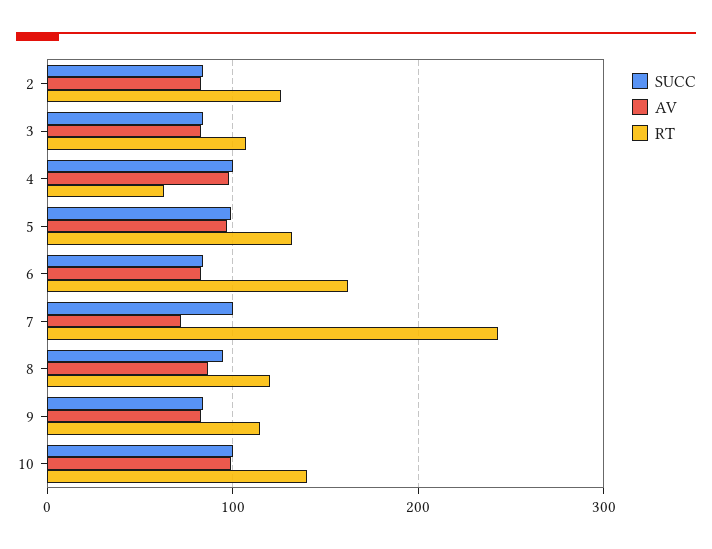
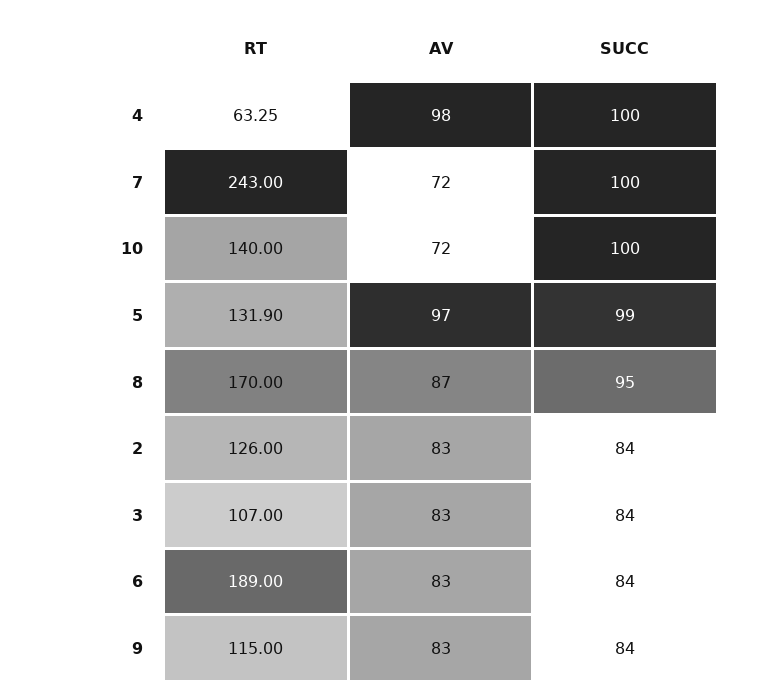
RT, 6: 160 -> 189
RT, 8: 120 -> 170
AV, 10: 100 -> 72

